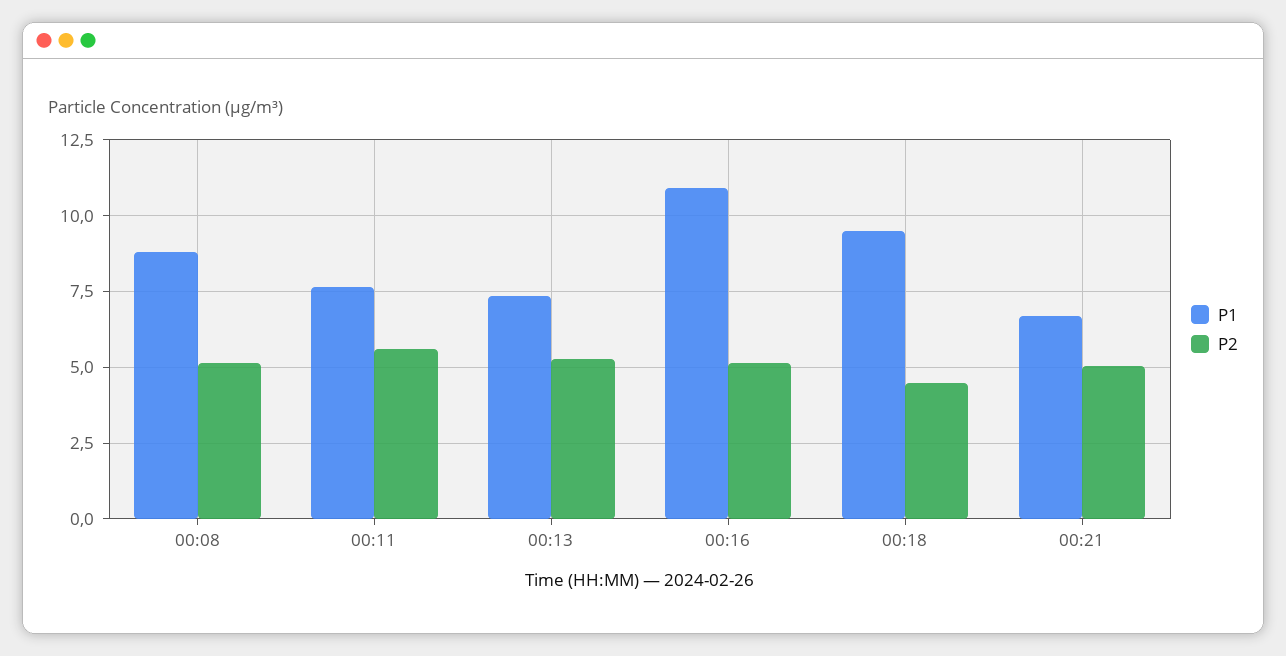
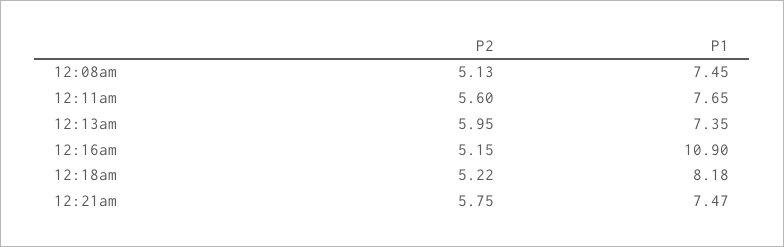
P1, 00:08: 8.75 -> 7.45
P2, 00:13: 5.25 -> 5.95
P1, 00:18: 9.5 -> 8.18
P2, 00:18: 4.5 -> 5.22
P1, 00:21: 6.75 -> 7.47
P2, 00:21: 5 -> 5.75

